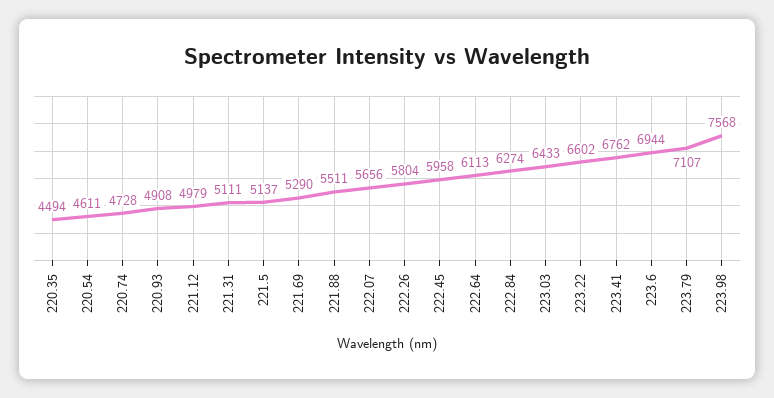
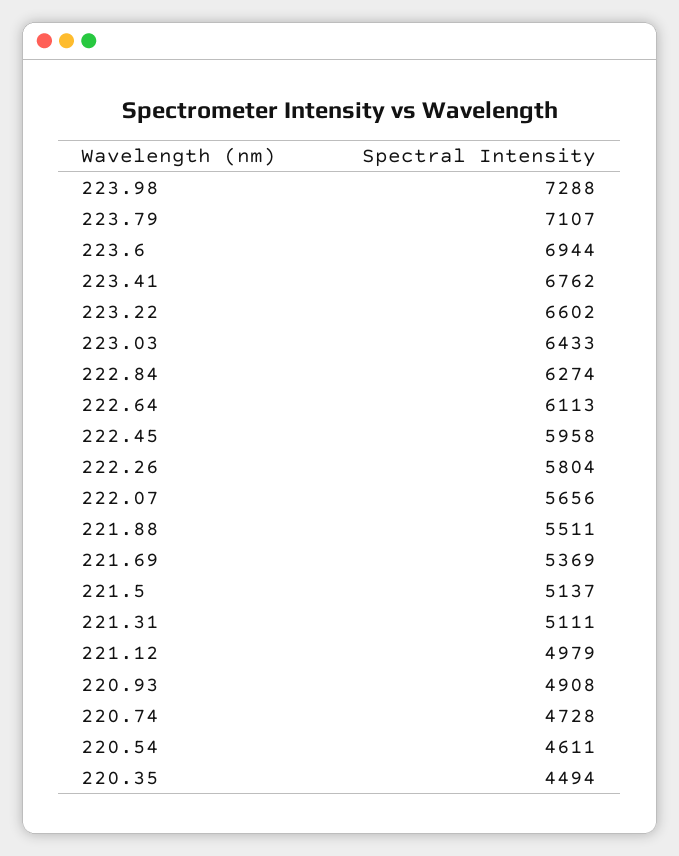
221.69: 5290 -> 5369
223.98: 7568 -> 7288

